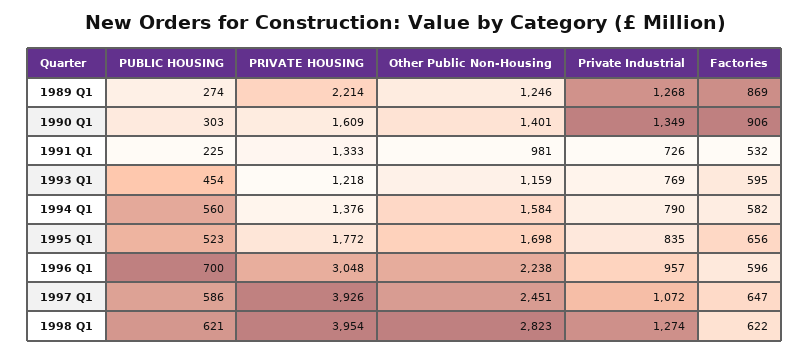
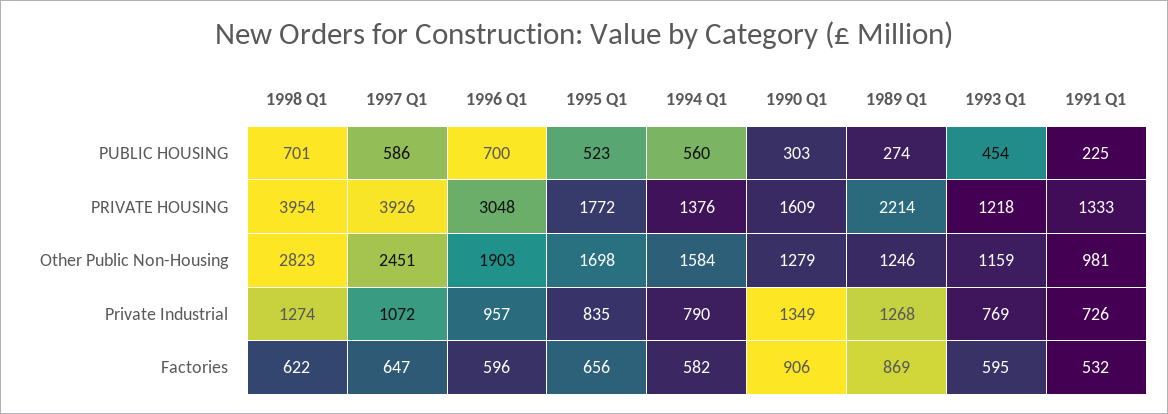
Other Public Non-Housing, 1990 Q1: 1401 -> 1279
Other Public Non-Housing, 1996 Q1: 2238 -> 1903
PUBLIC HOUSING, 1998 Q1: 621 -> 701

